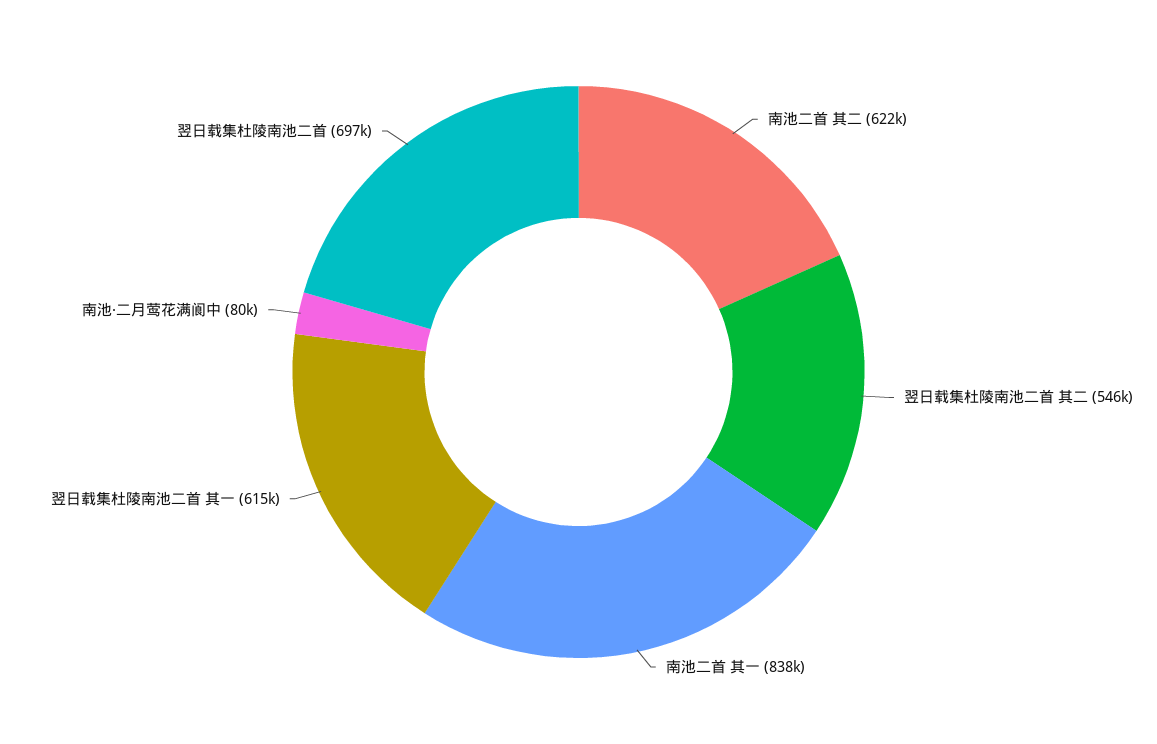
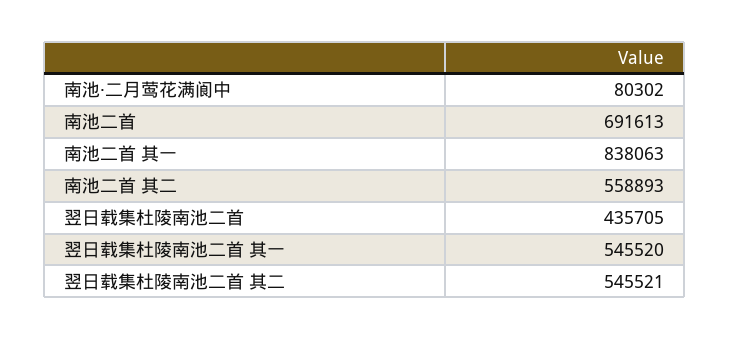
南池二首 其二: 622000 -> 558893
翌日载集杜陵南池二首 其一: 615000 -> 545520
翌日载集杜陵南池二首: 697000 -> 435705
南池二首: none -> 691613

